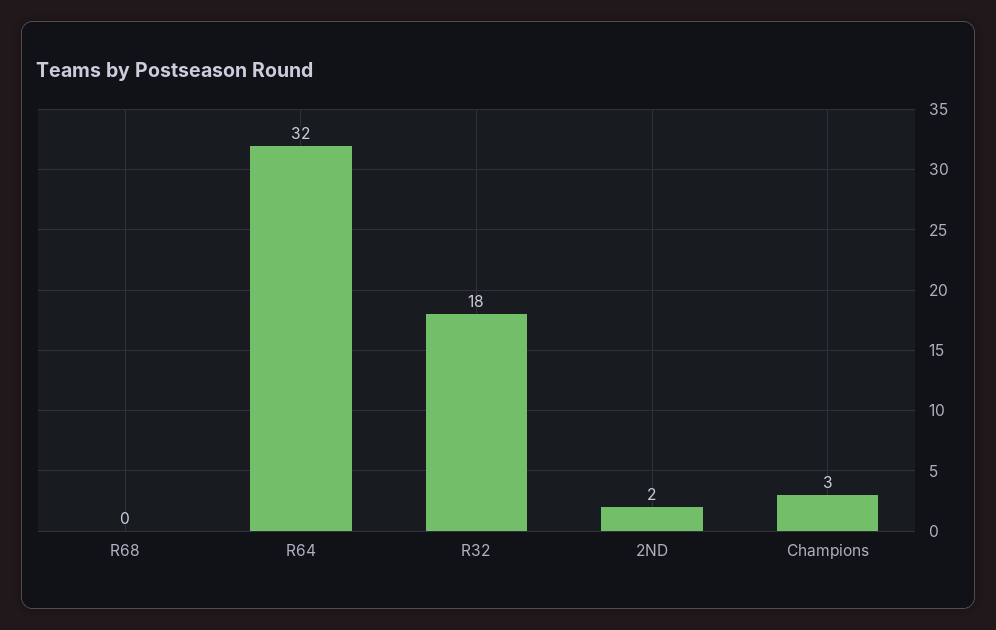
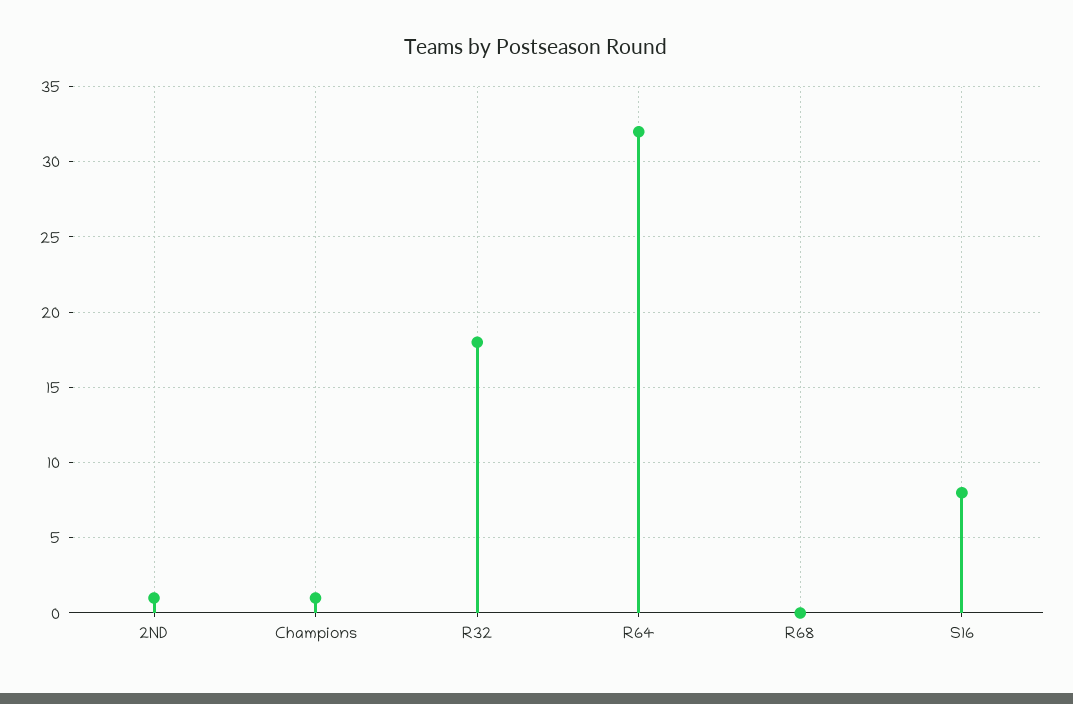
2ND: 2 -> 1
Champions: 3 -> 1
S16: none -> 8

